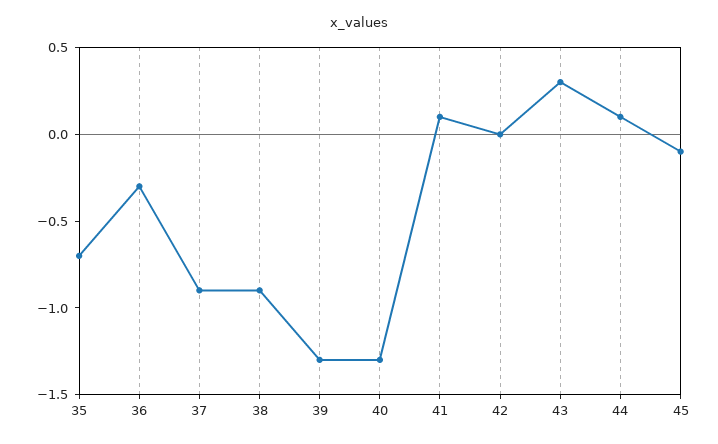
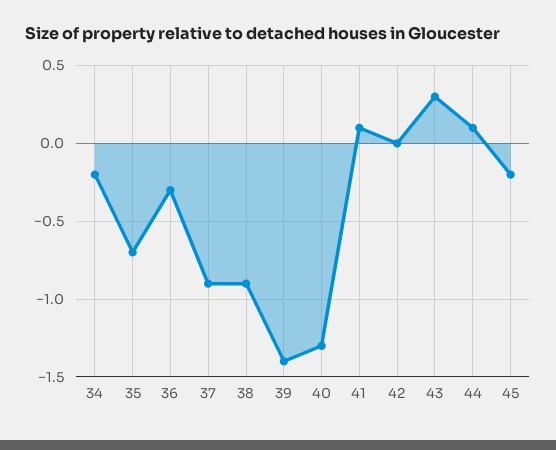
39: -1.3 -> -1.4
45: -0.1 -> -0.2
34: none -> -0.2

